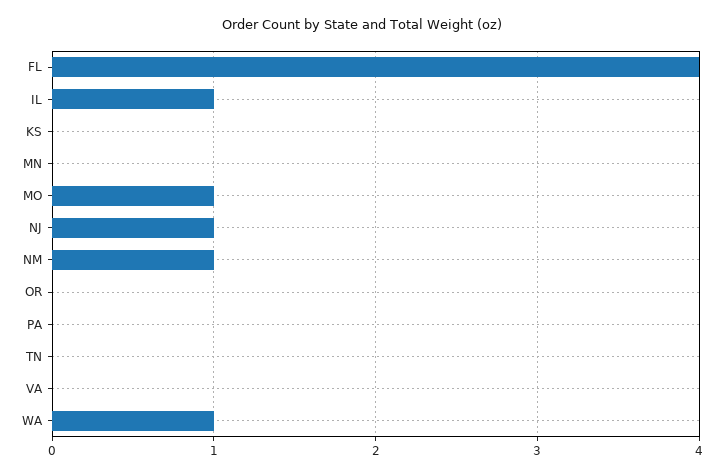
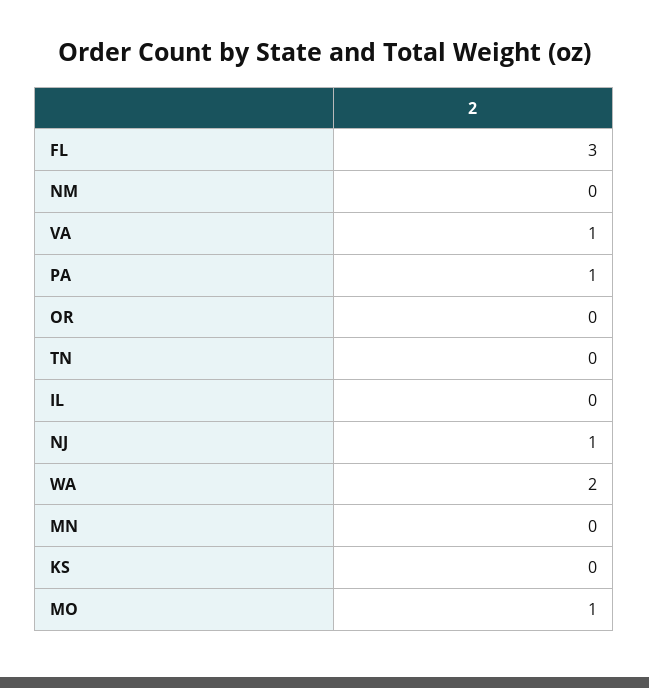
FL: 4 -> 3
IL: 1 -> 0
NM: 1 -> 0
PA: 0 -> 1
VA: 0 -> 1
WA: 1 -> 2

